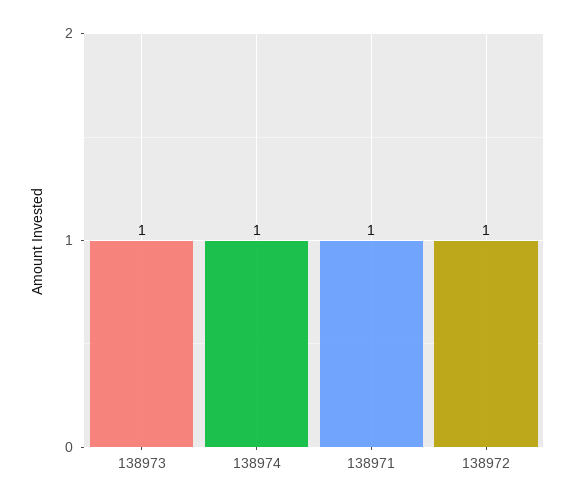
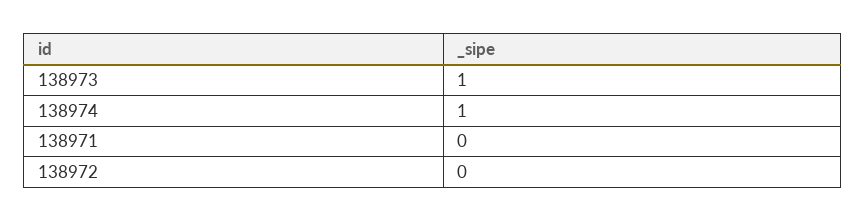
138971: 1 -> 0
138972: 1 -> 0

